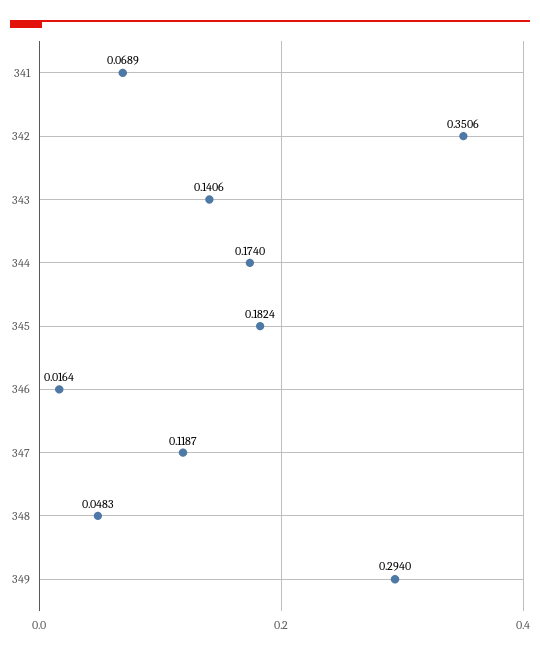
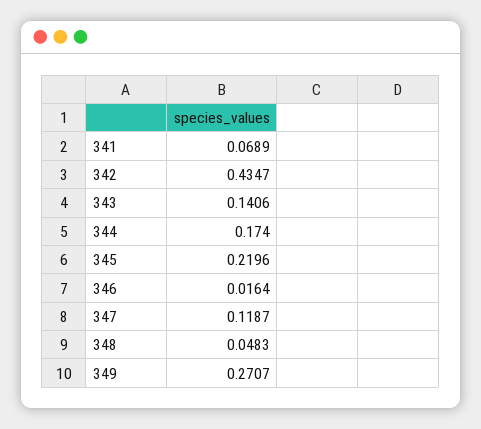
342: 0.3506 -> 0.4347
345: 0.1824 -> 0.2196
349: 0.294 -> 0.2707

